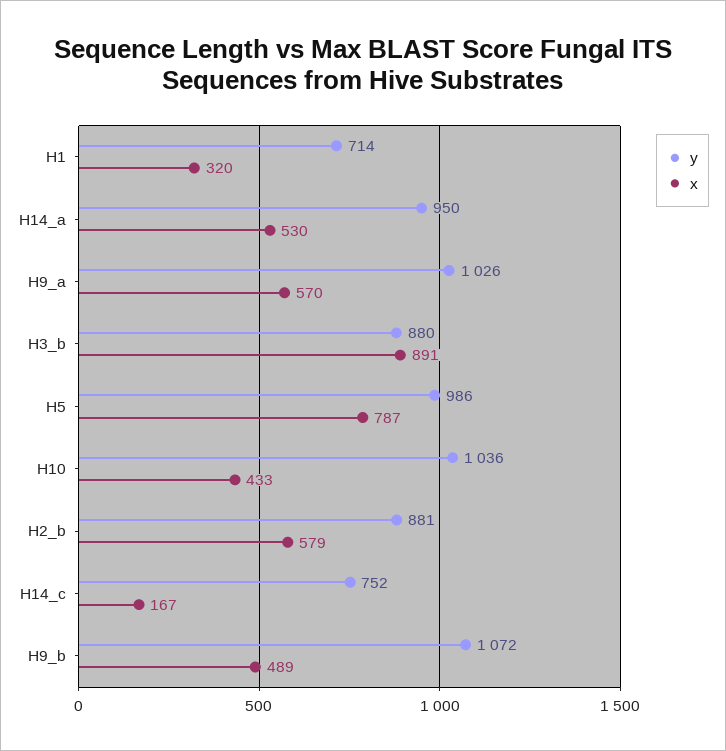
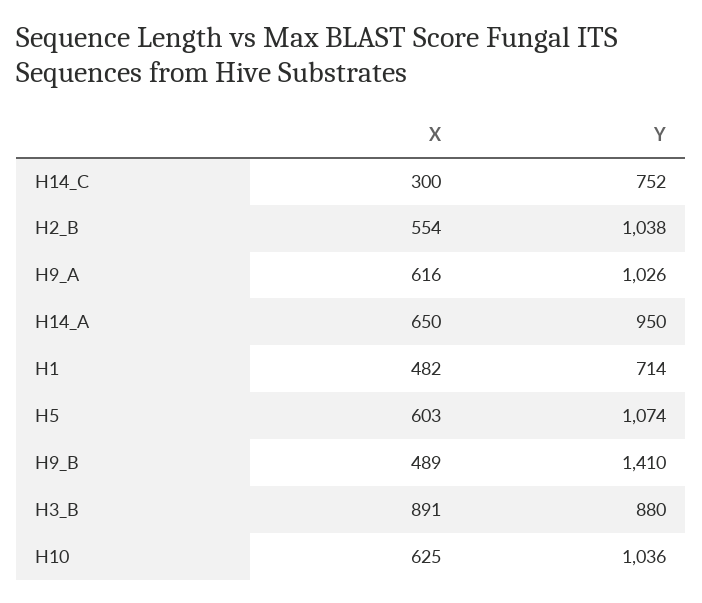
x, H1: 320 -> 482
x, H14_a: 530 -> 650
x, H9_a: 570 -> 616
y, H5: 986 -> 1074
x, H5: 787 -> 603
x, H10: 433 -> 625
y, H2_b: 881 -> 1038
x, H2_b: 579 -> 554
x, H14_c: 167 -> 300
y, H9_b: 1072 -> 1410

